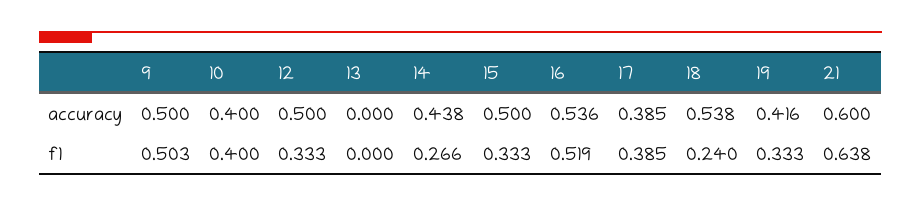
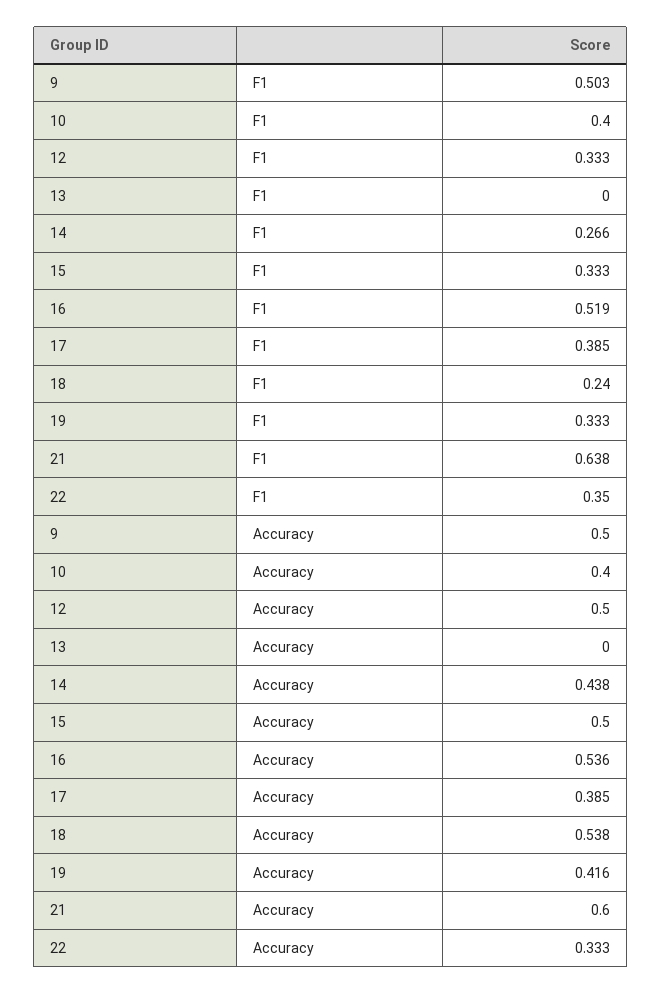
22, f1: none -> 0.35
22, accuracy: none -> 0.333

